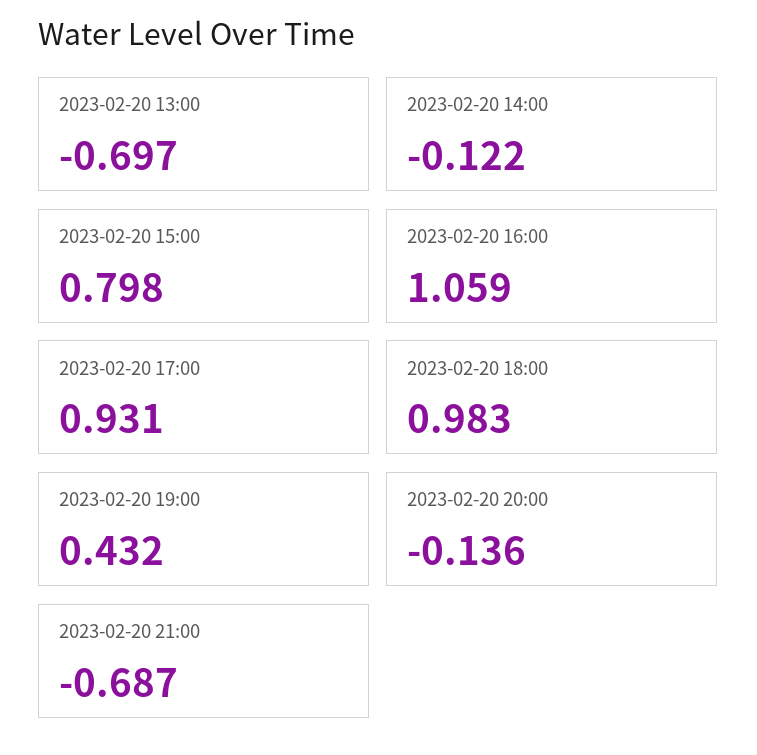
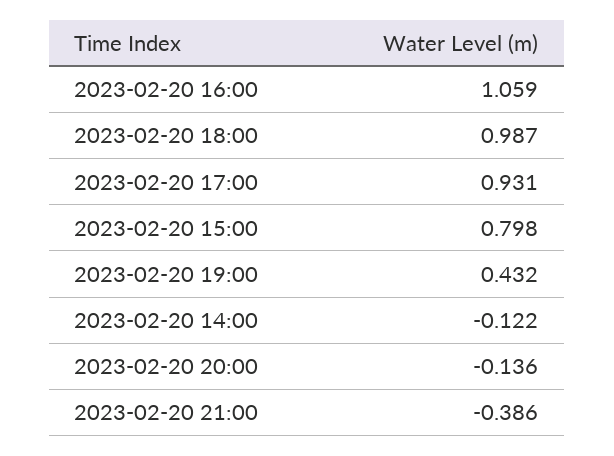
2023-02-20 13:00: -0.697 -> none
2023-02-20 18:00: 0.983 -> 0.987
2023-02-20 21:00: -0.687 -> -0.386

